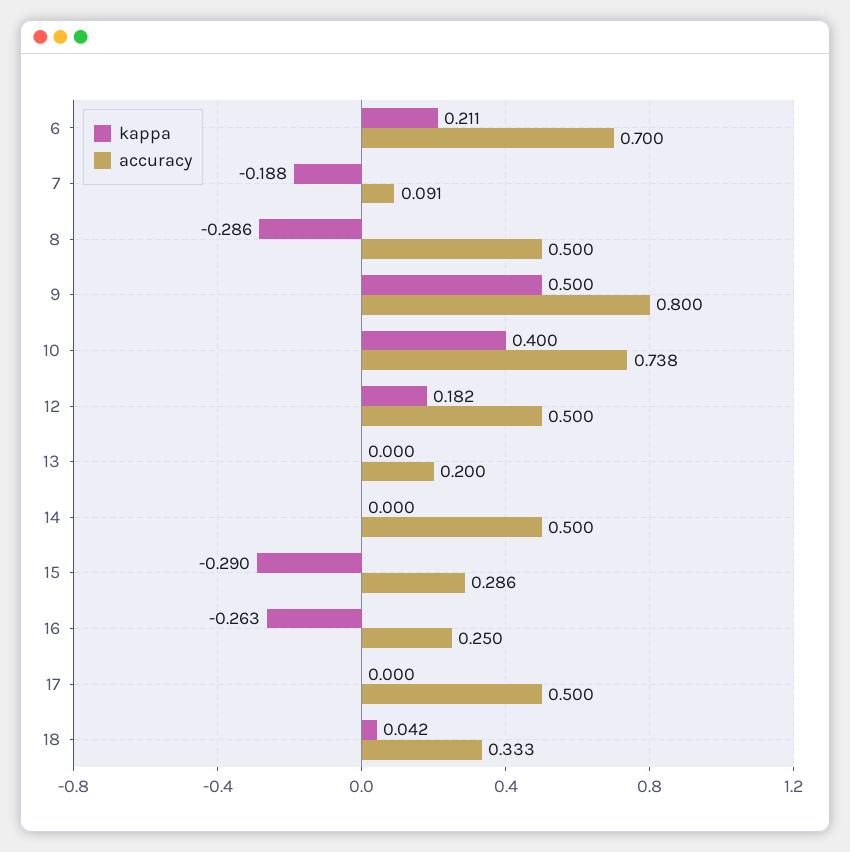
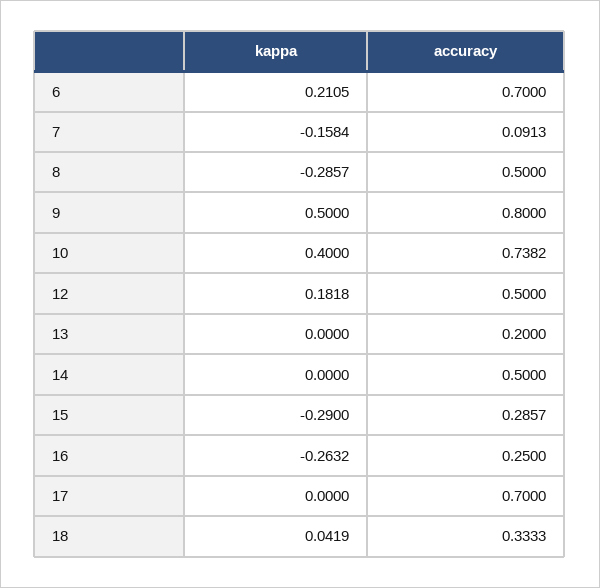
kappa, 7: -0.188 -> -0.1584
accuracy, 17: 0.5 -> 0.7

